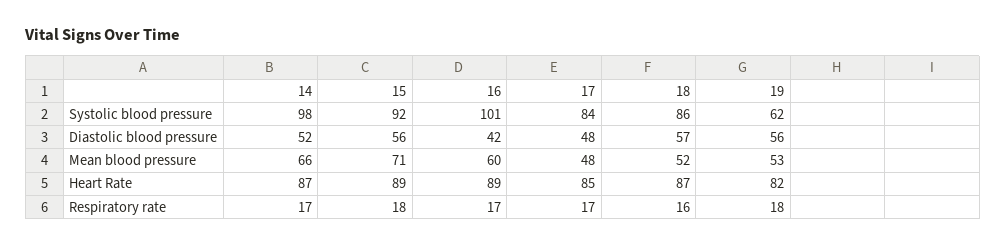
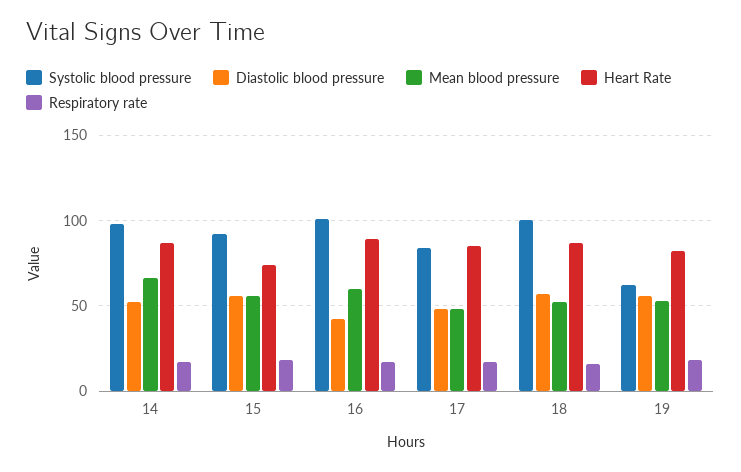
Systolic blood pressure, 18: 86 -> 100
Mean blood pressure, 15: 71 -> 55
Heart Rate, 15: 89 -> 75

